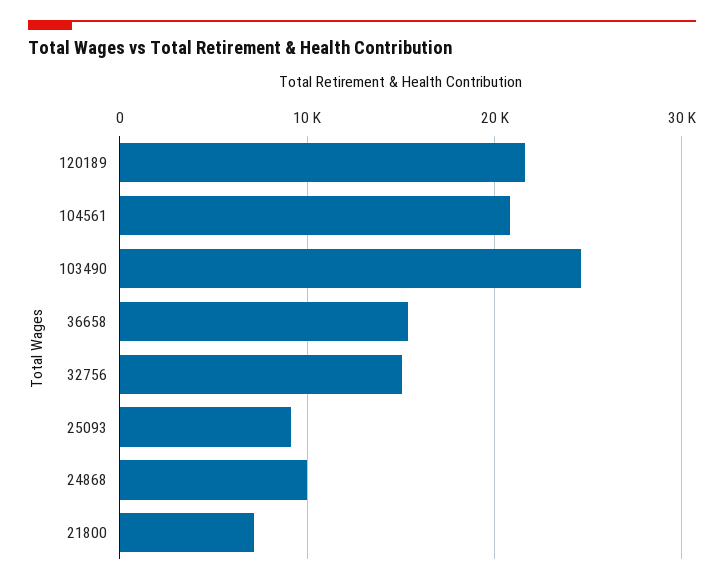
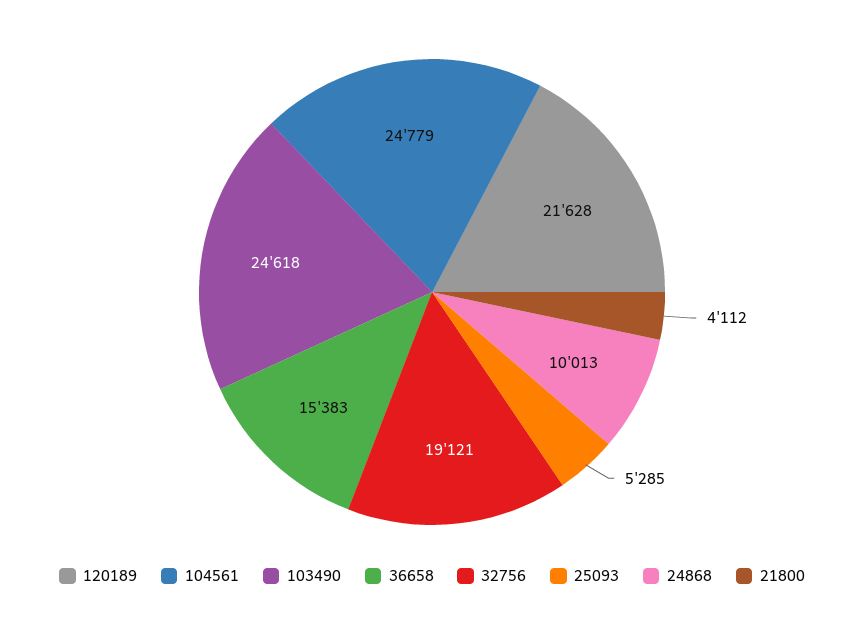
104561: 21000 -> 24779
32756: 15000 -> 19121
25093: 9000 -> 5285
21800: 7000 -> 4112

